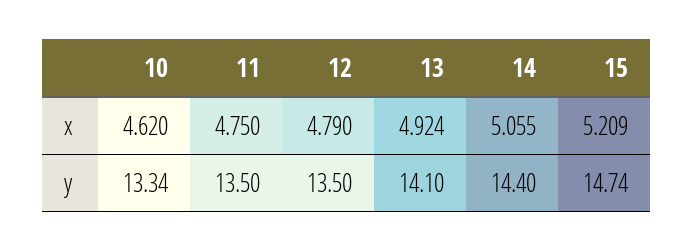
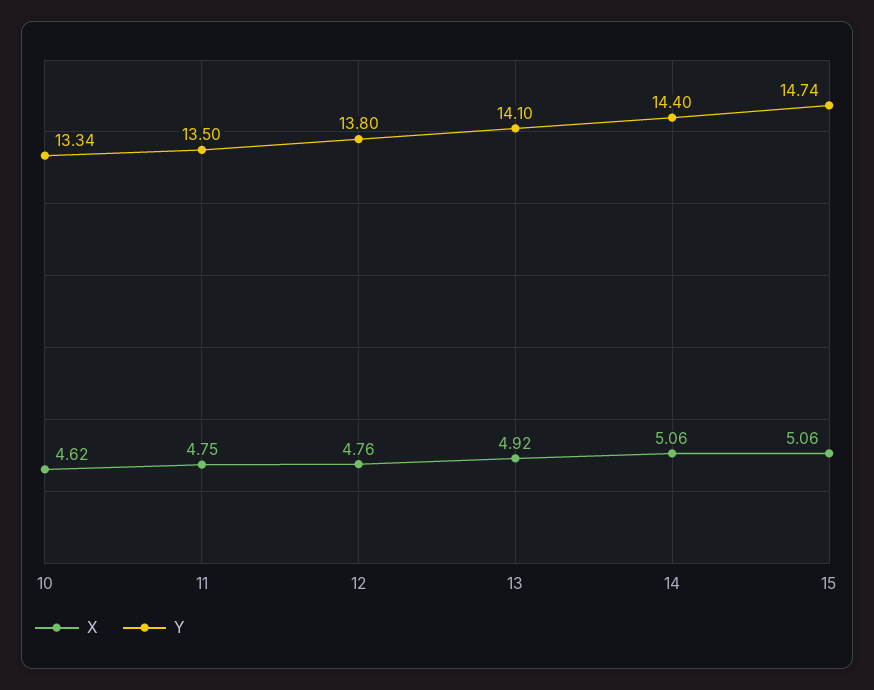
x, 12: 4.79 -> 4.76
x, 15: 5.209 -> 5.06
y, 12: 13.5 -> 13.8

